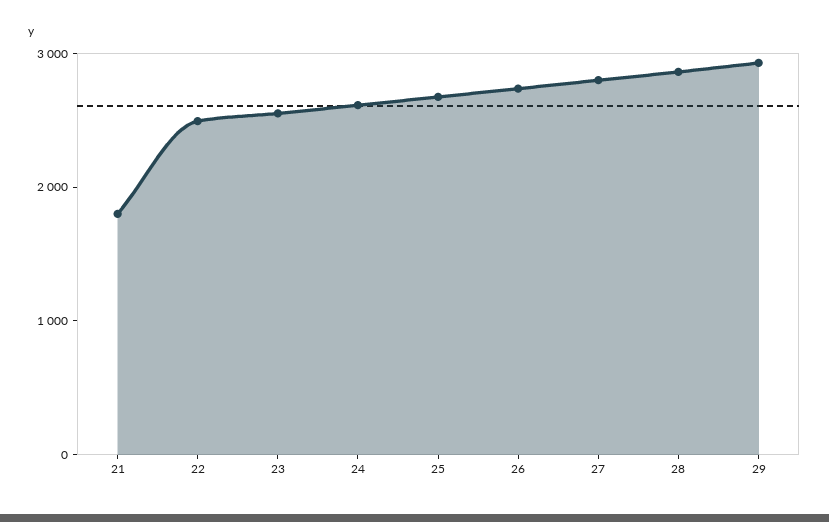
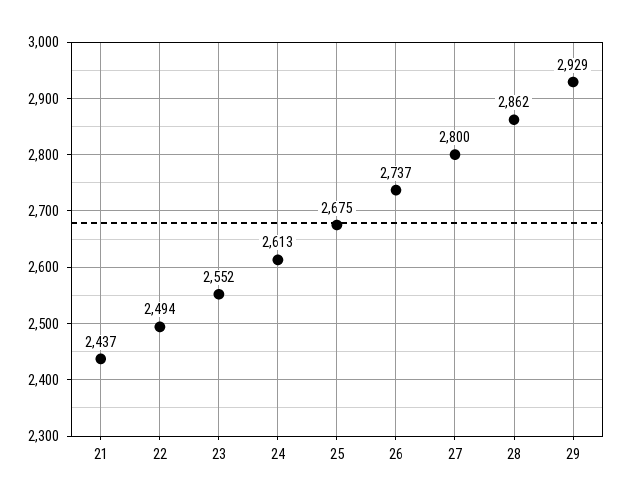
21: 1800 -> 2437

